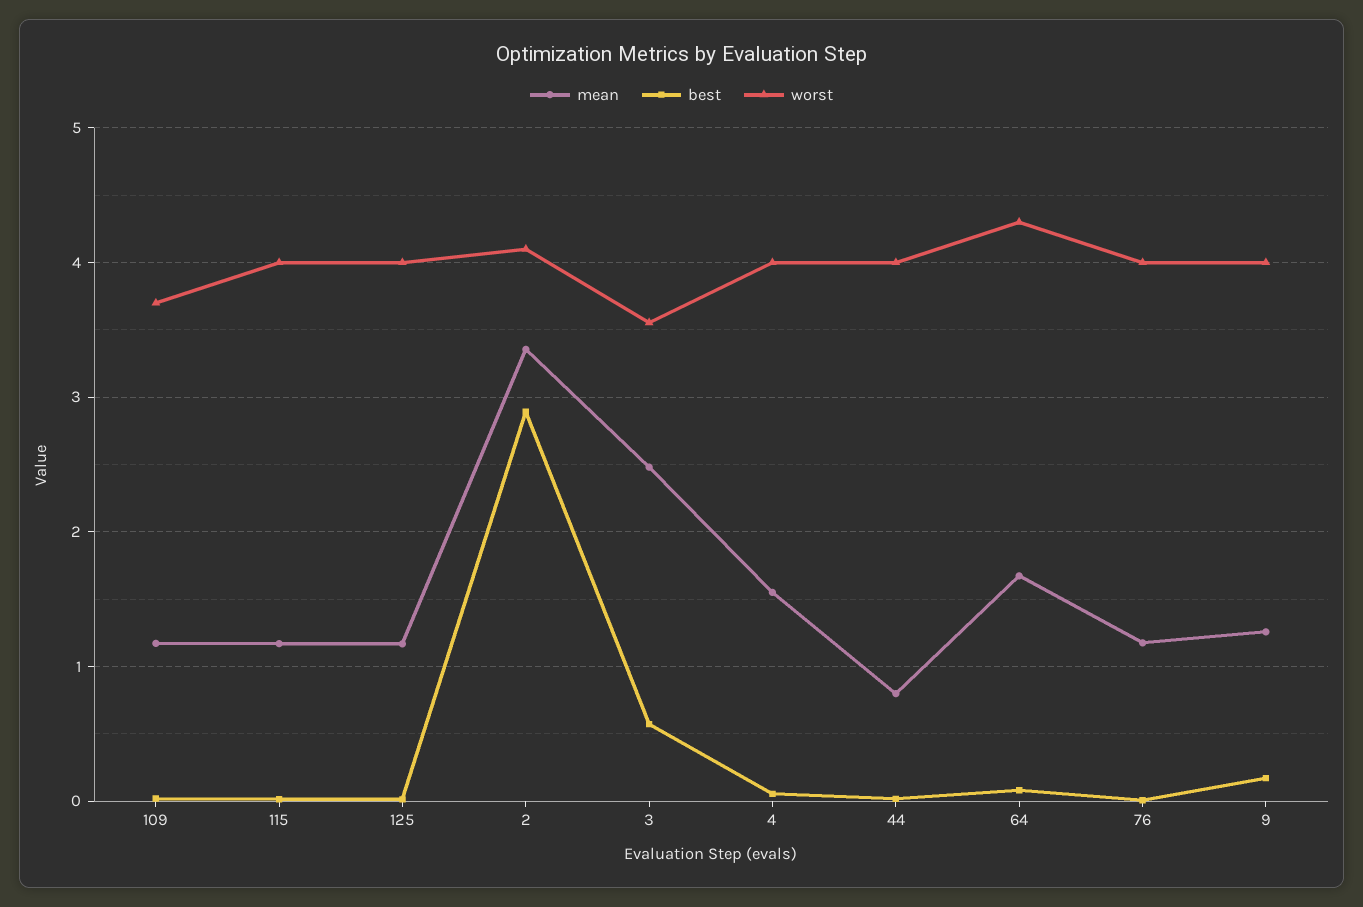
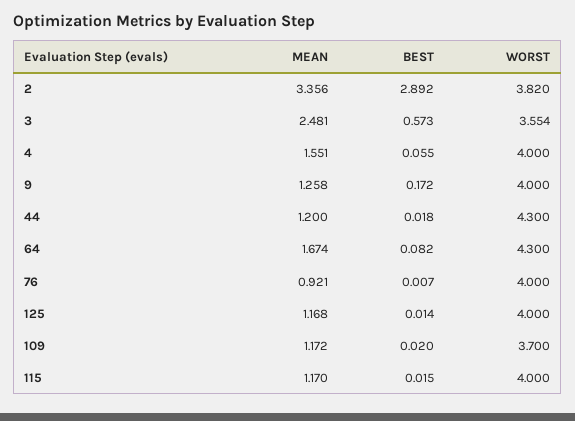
worst, 2: 4.1 -> 3.82
mean, 44: 0.8 -> 1.2
worst, 44: 4 -> 4.3
mean, 76: 1.2 -> 0.921

